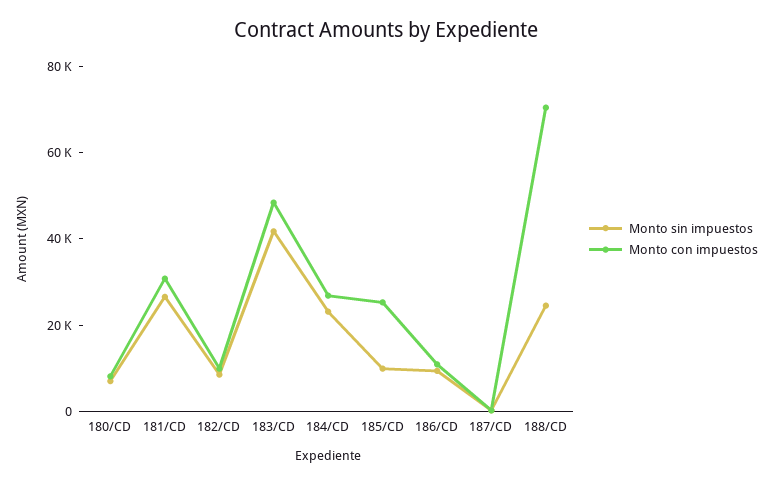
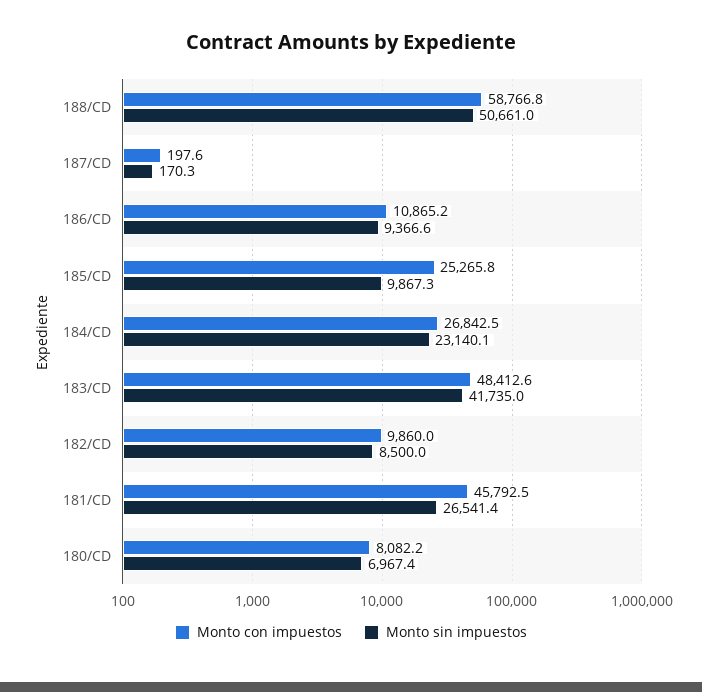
Monto con impuestos, 181/CD: 30000 -> 45792.5
Monto sin impuestos, 188/CD: 25000 -> 50661
Monto con impuestos, 188/CD: 70000 -> 58766.8

